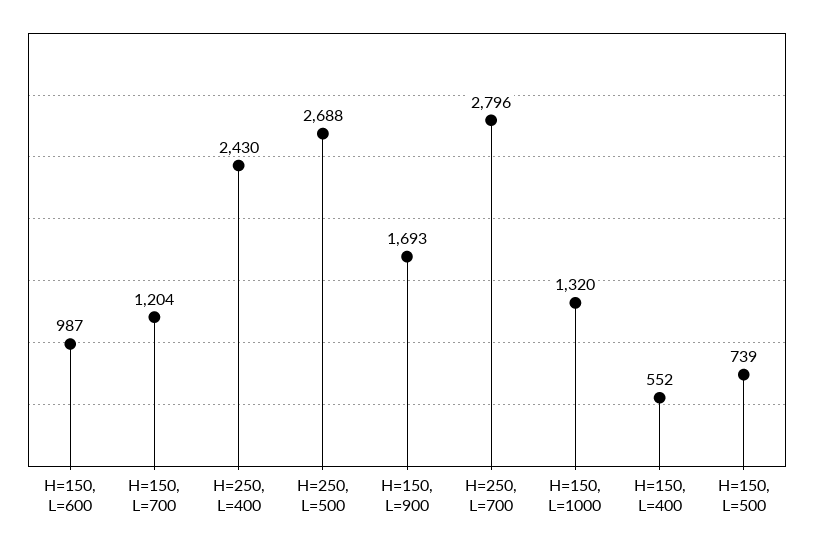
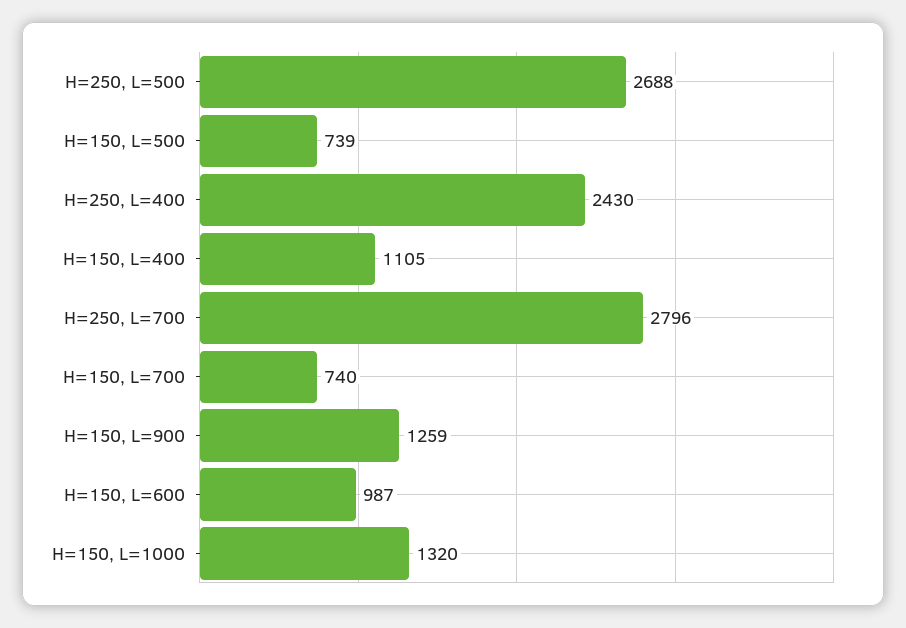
H=150, L=700: 1204 -> 740
H=150, L=900: 1693 -> 1259
H=150, L=400: 552 -> 1105

